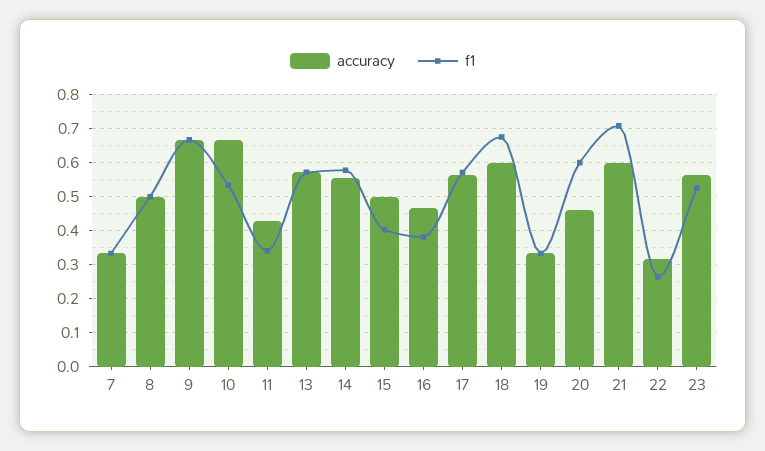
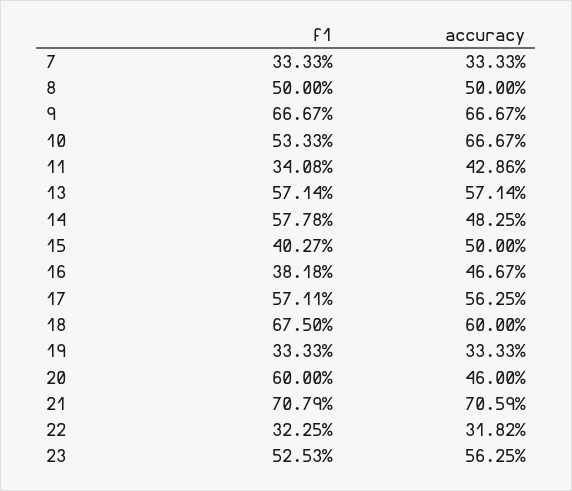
accuracy, 14: 0.56 -> 0.4825
accuracy, 21: 0.6 -> 0.7059
f1, 22: 0.26 -> 0.3225

